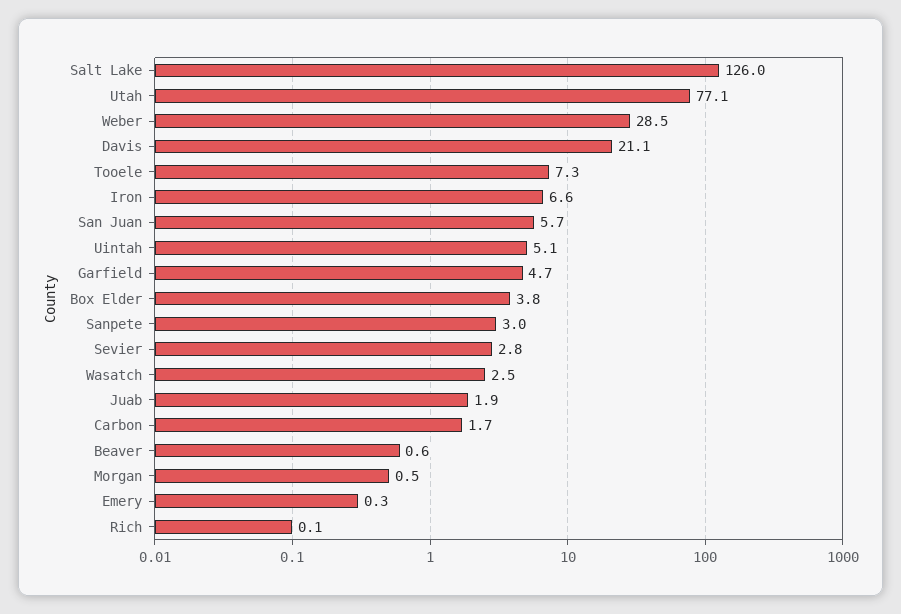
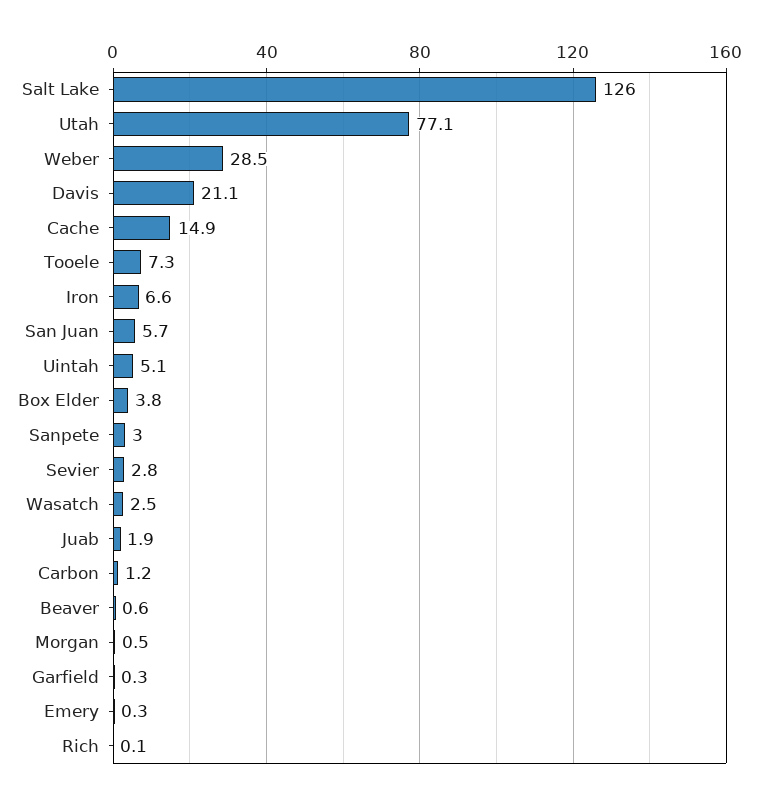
Garfield: 4.7 -> 0.3
Carbon: 1.7 -> 1.2
Cache: none -> 14.9

